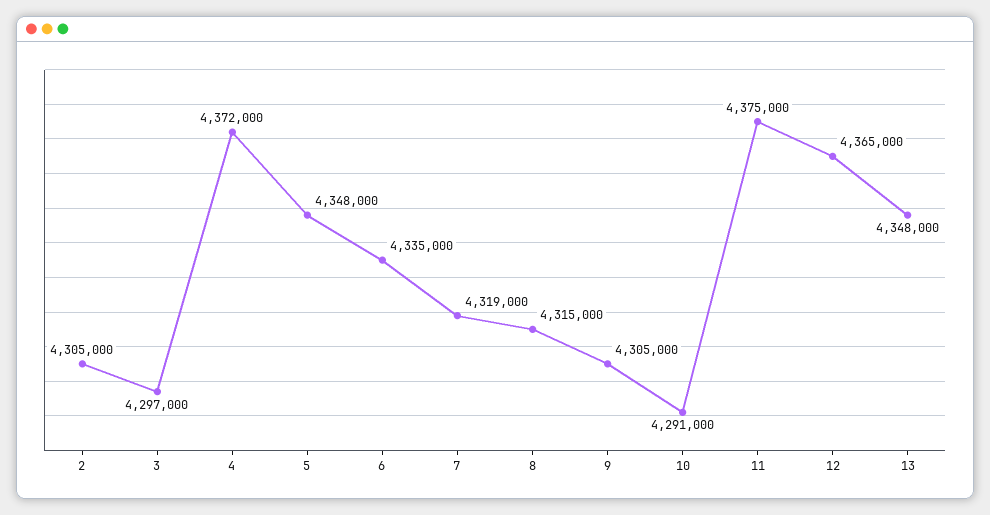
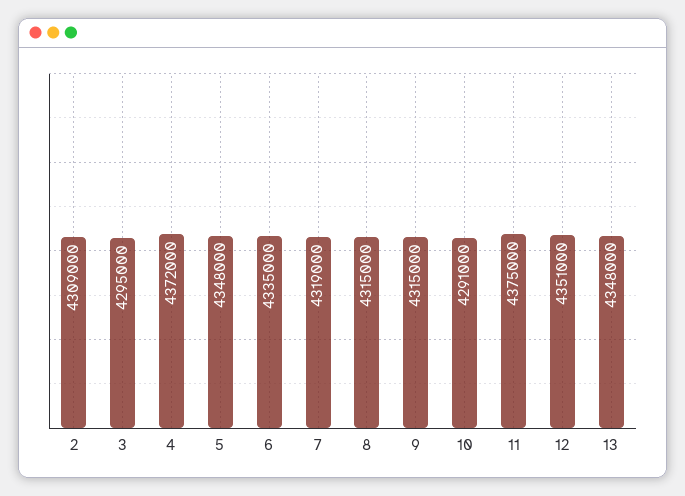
2: 4305000 -> 4309000
3: 4297000 -> 4295000
9: 4305000 -> 4315000
12: 4365000 -> 4351000

